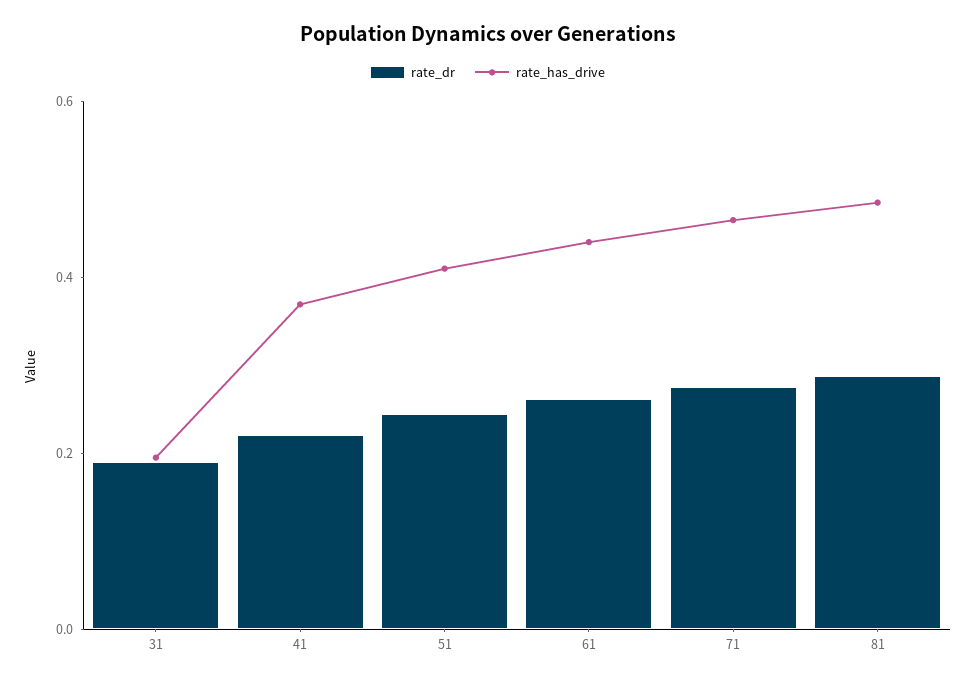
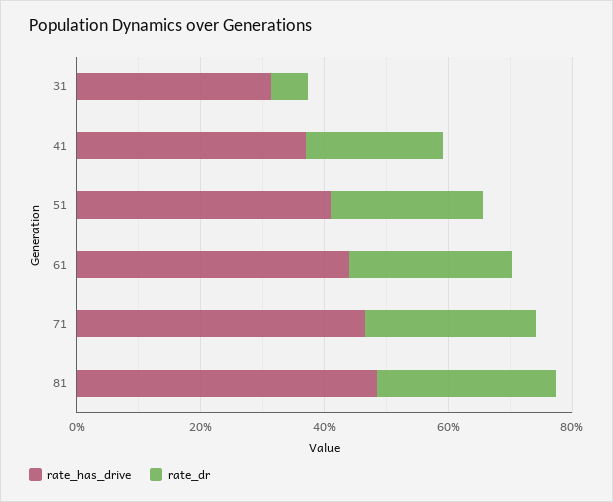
rate_dr, 31: 0.2 -> 0.05
rate_has_drive, 31: 0.2 -> 0.3

